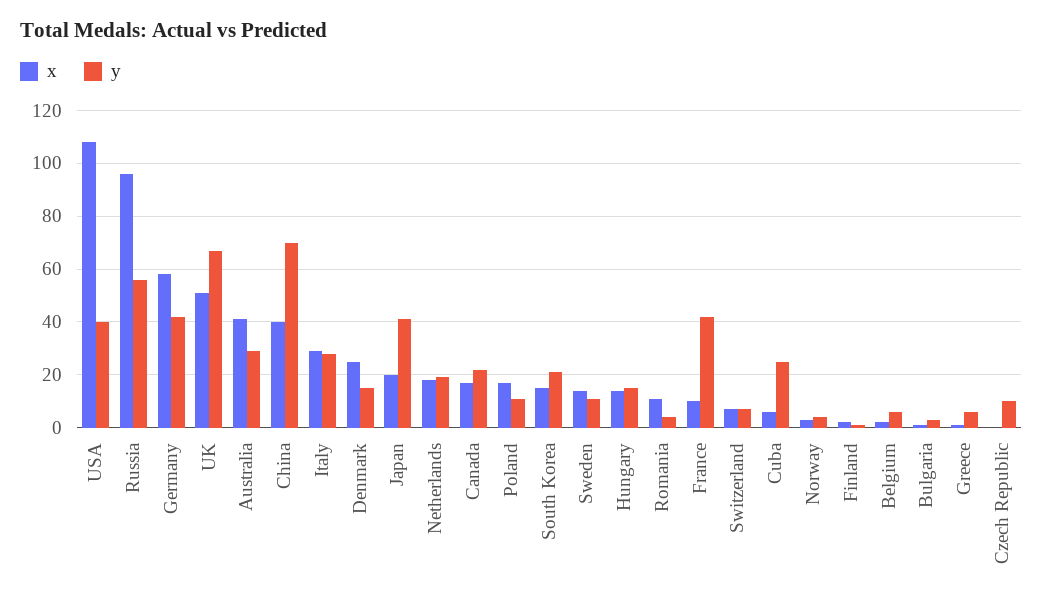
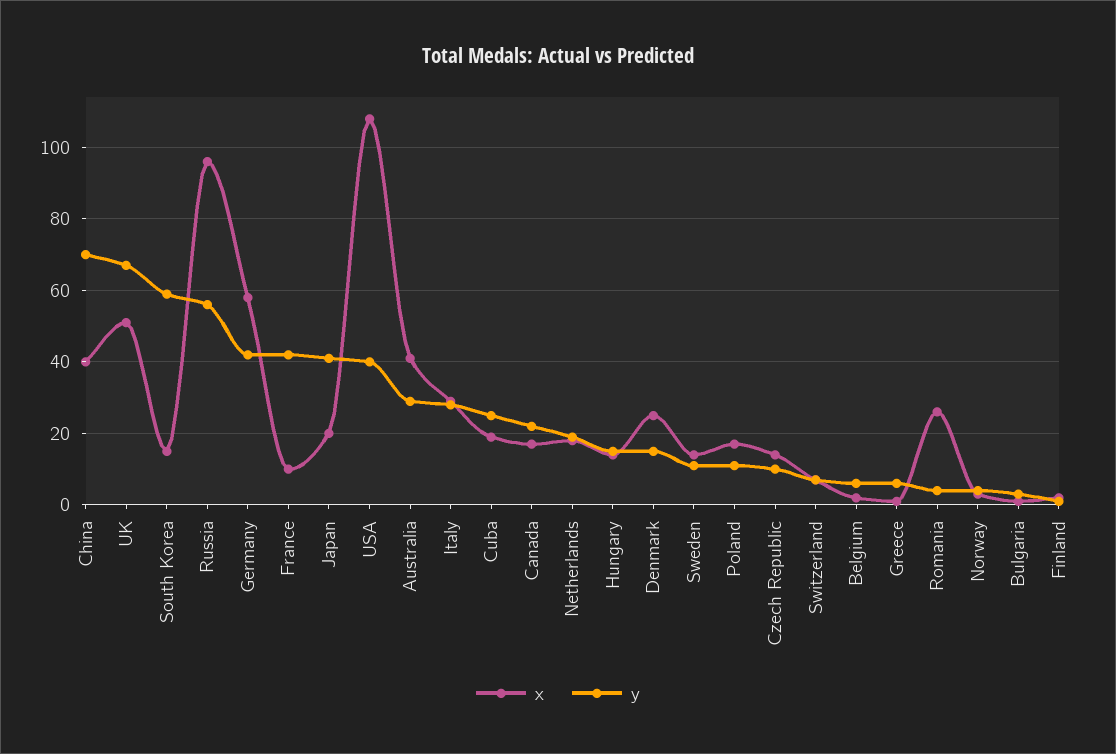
y, South Korea: 20 -> 60
x, Romania: 10 -> 25
x, Cuba: 5 -> 20
x, Czech Republic: 0 -> 15

